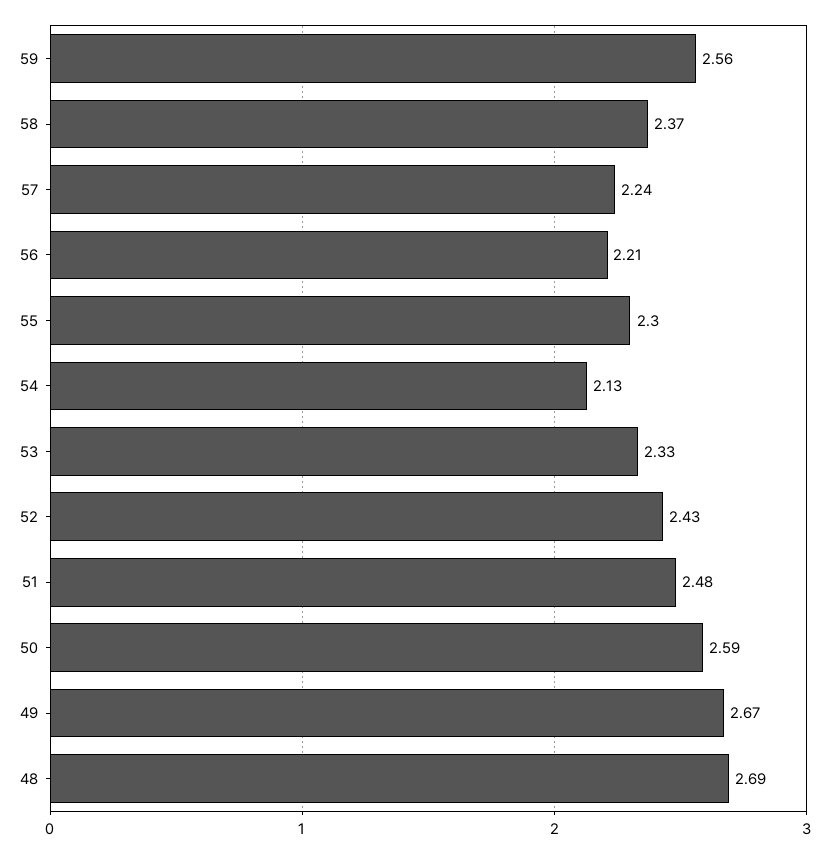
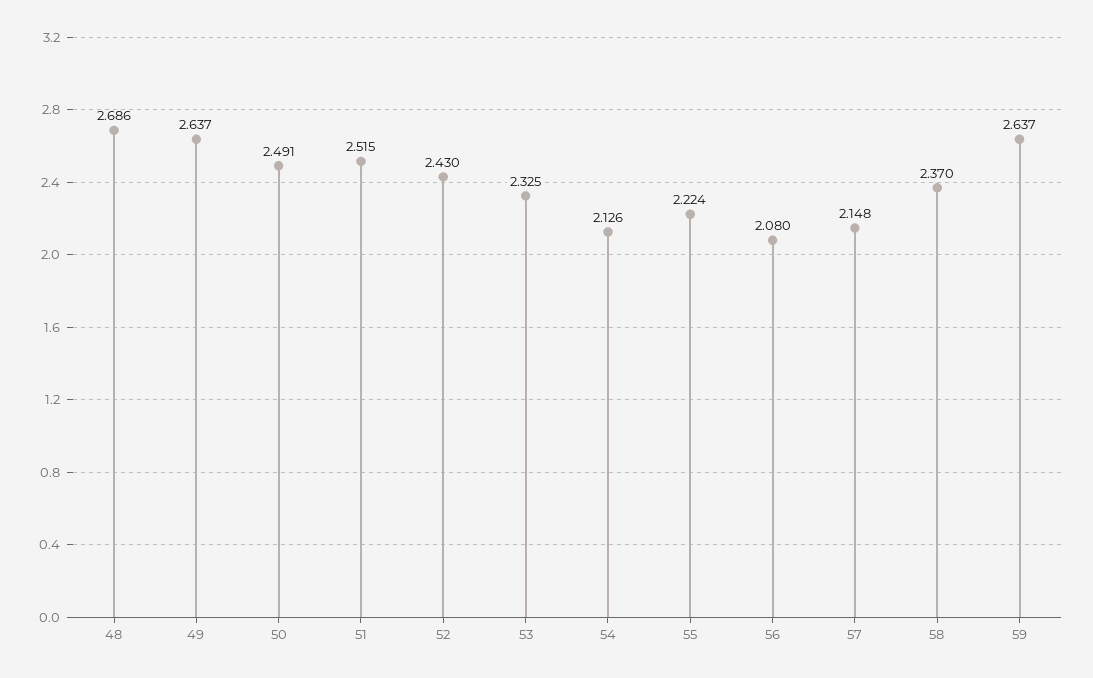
59: 2.56 -> 2.637
57: 2.24 -> 2.148
56: 2.21 -> 2.08
55: 2.3 -> 2.224
51: 2.48 -> 2.515
50: 2.59 -> 2.491
49: 2.67 -> 2.637

